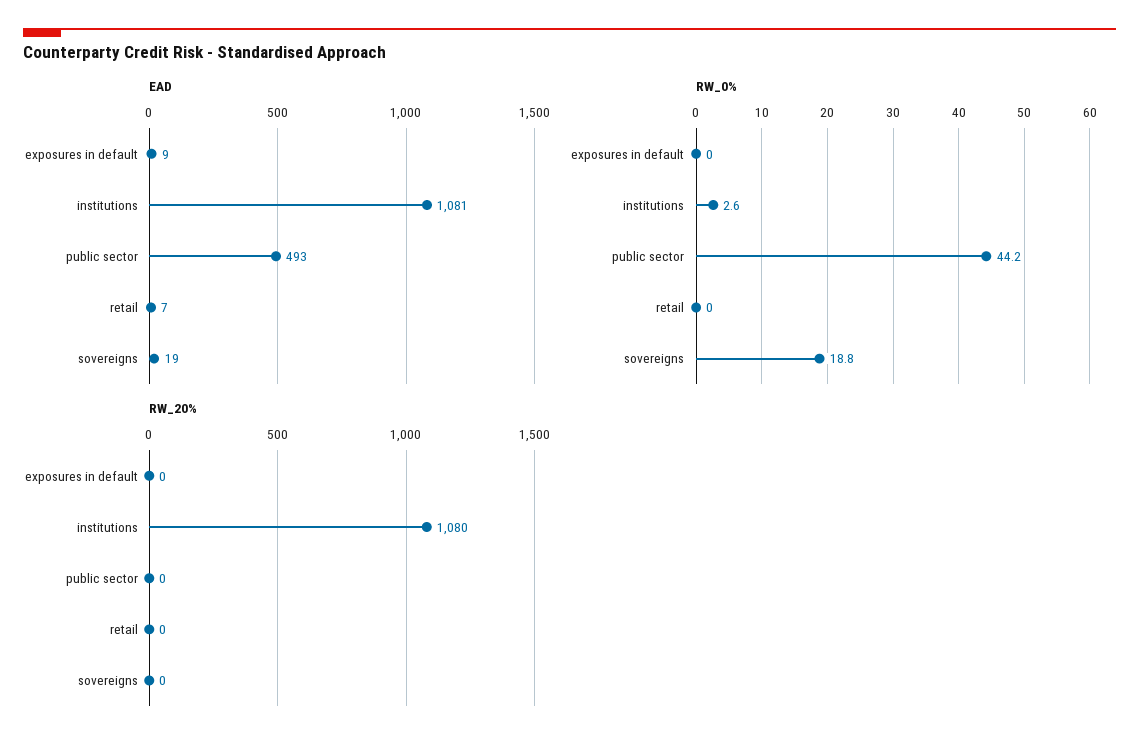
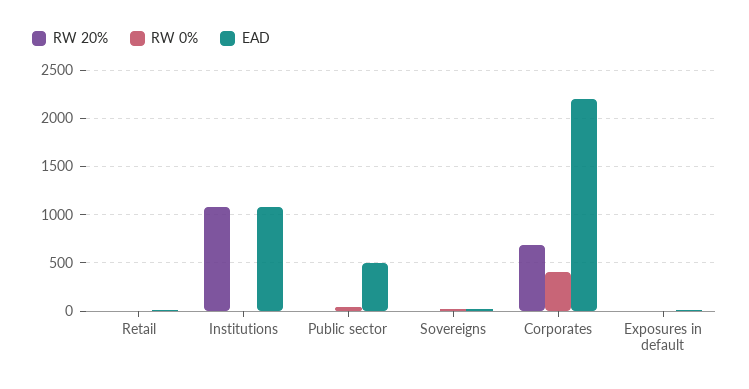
RW_20%, Corporates: none -> 700
RW_0%, Corporates: none -> 400
EAD, Corporates: none -> 2200

